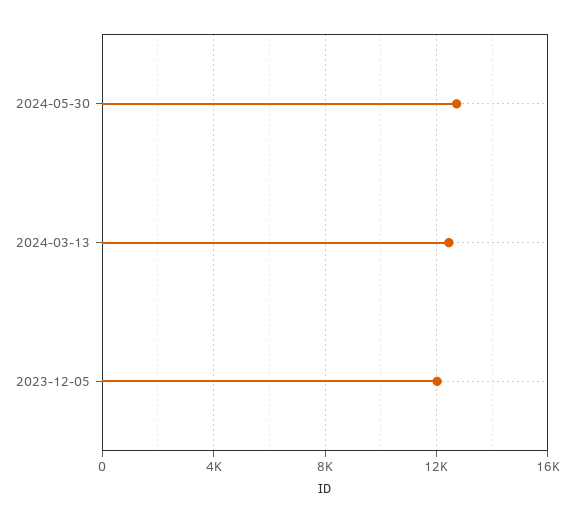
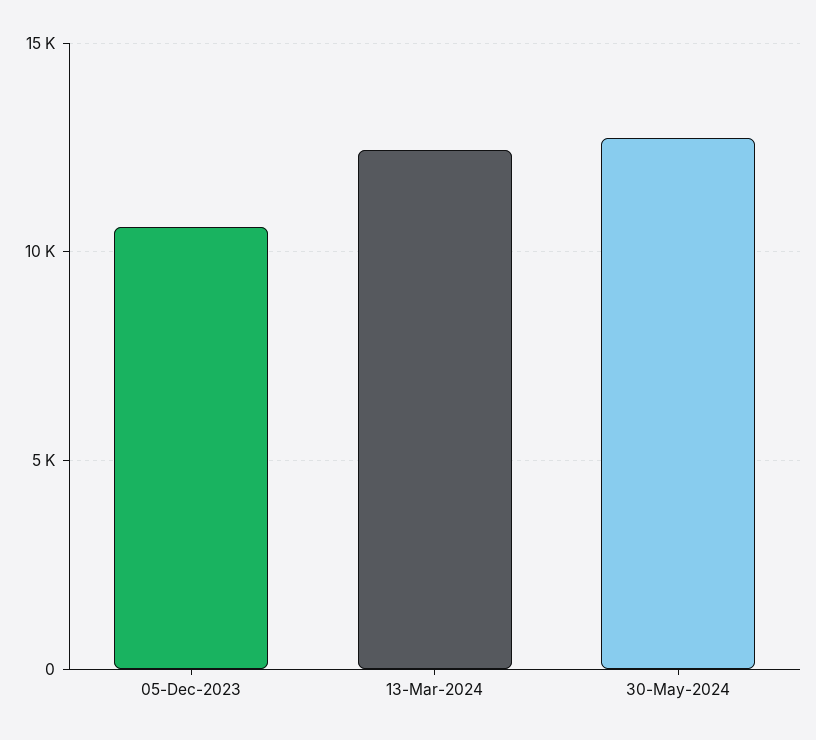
2023-12-05: 12000 -> 10500

